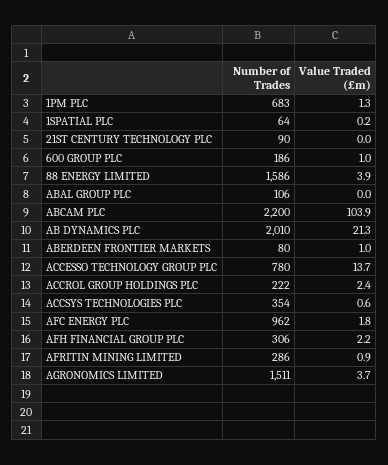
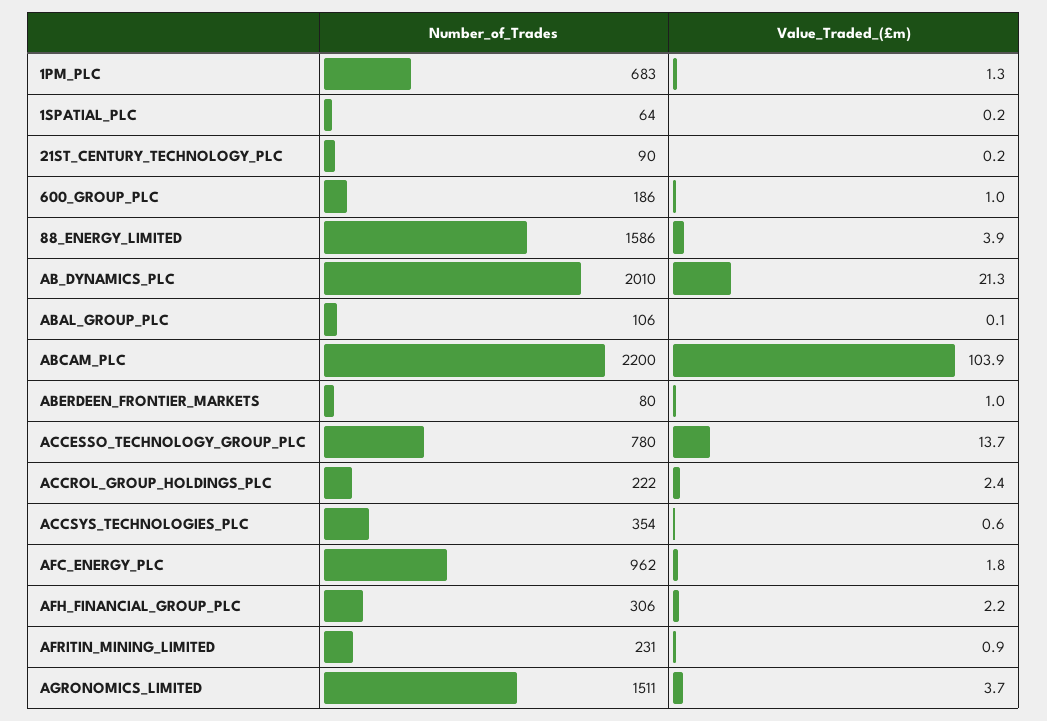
Value Traded (£m), 21ST CENTURY TECHNOLOGY PLC: 0 -> 0.2
Value Traded (£m), ABAL GROUP PLC: 0 -> 0.1
Number of Trades, AFRITIN MINING LIMITED: 286 -> 231

